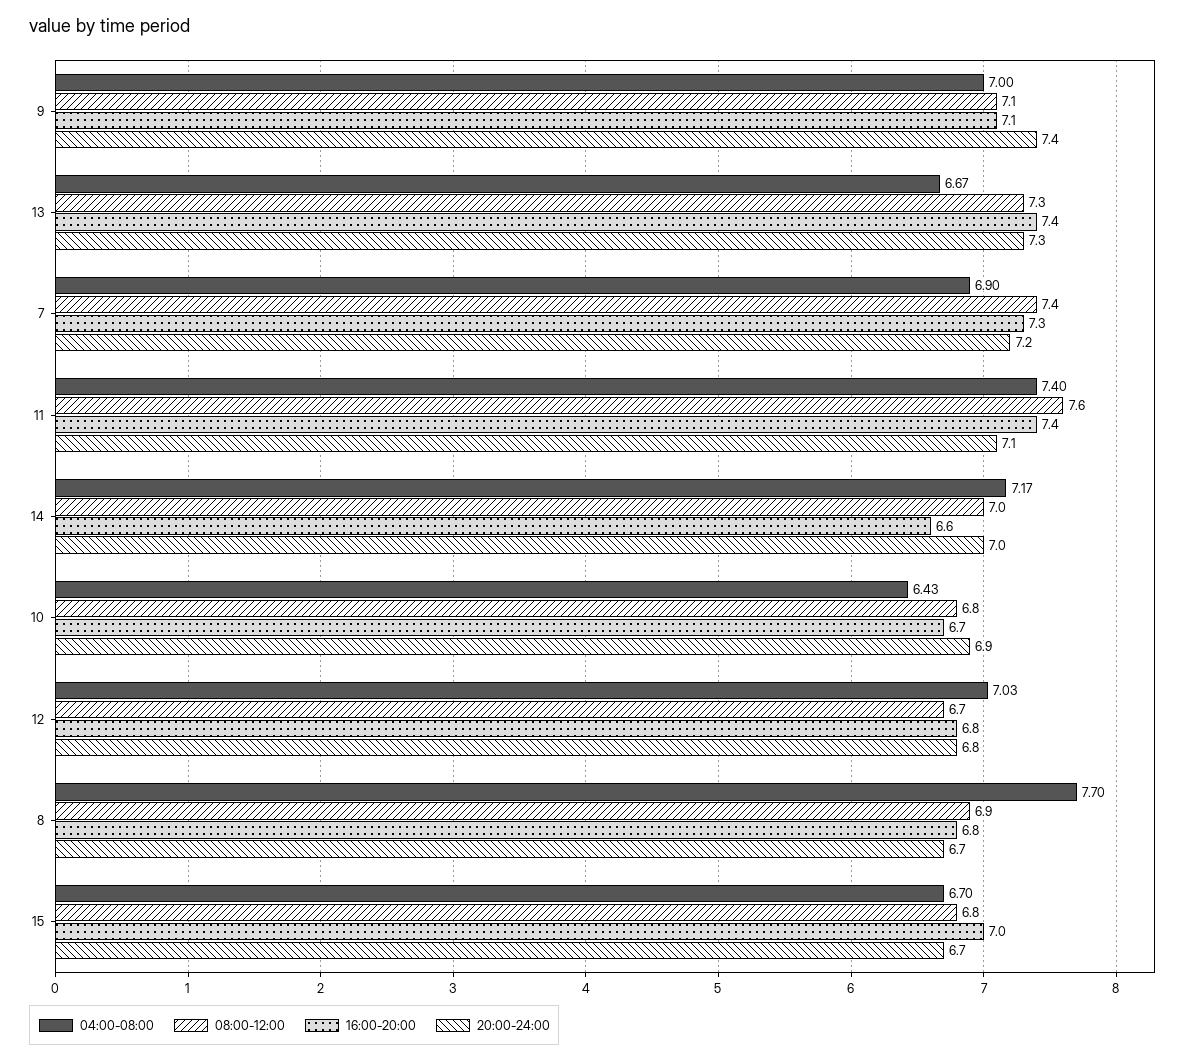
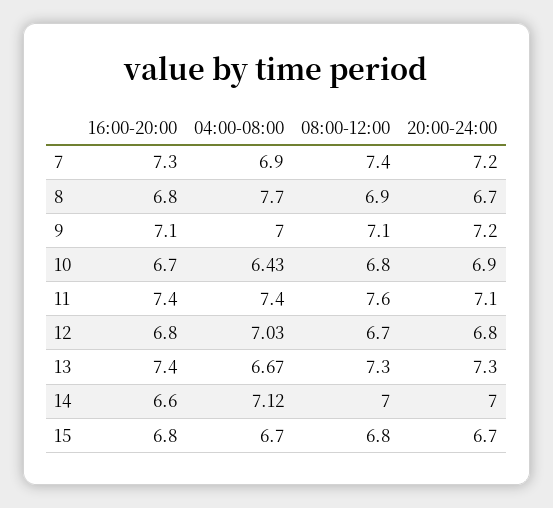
20:00-24:00, 9: 7.4 -> 7.2
04:00-08:00, 14: 7.17 -> 7.12
16:00-20:00, 15: 7 -> 6.8

